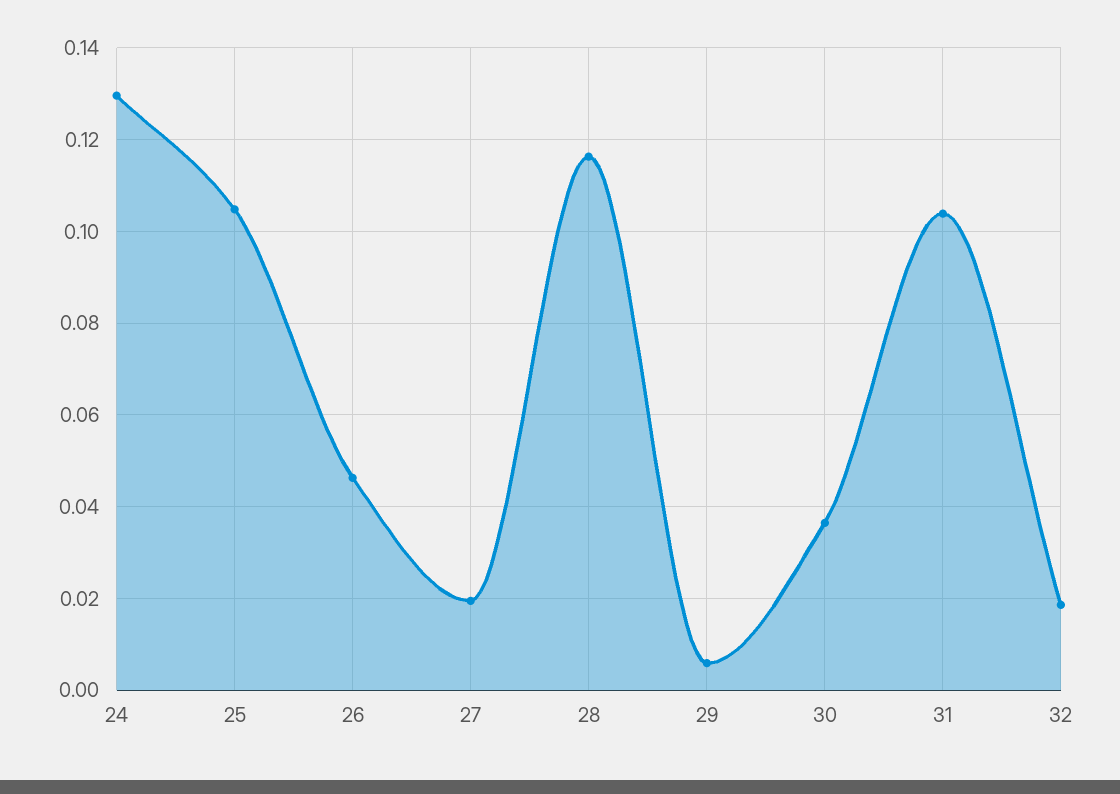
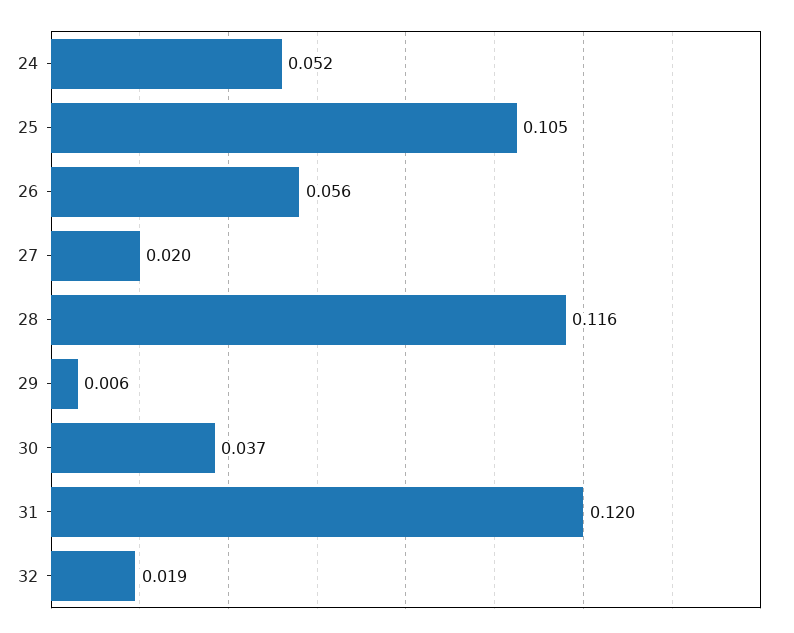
24: 0.13 -> 0.052
26: 0.046 -> 0.056
31: 0.104 -> 0.12

